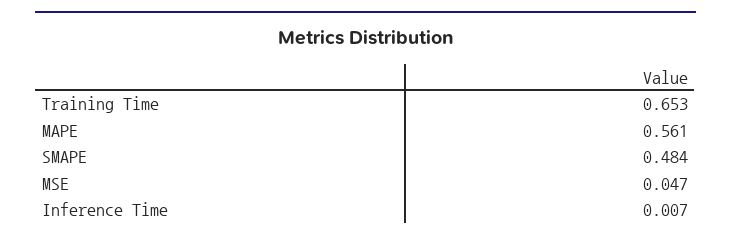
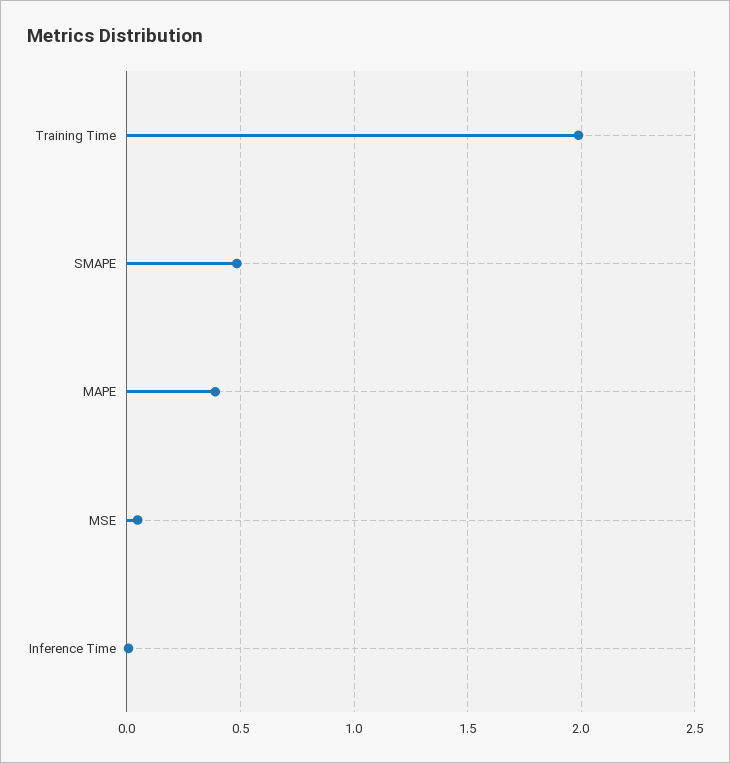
Training Time: 0.653 -> 2
MAPE: 0.561 -> 0.4

